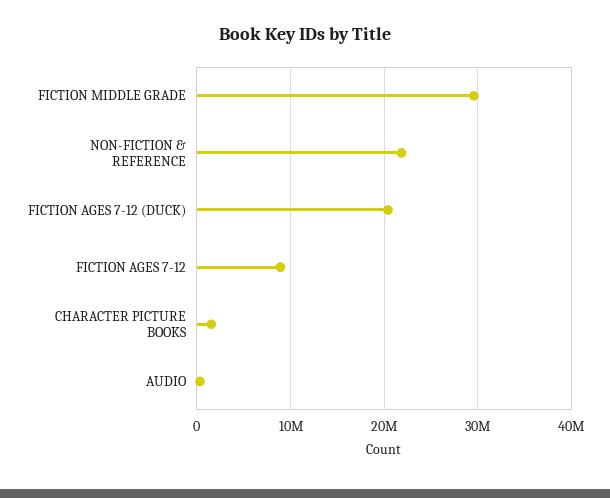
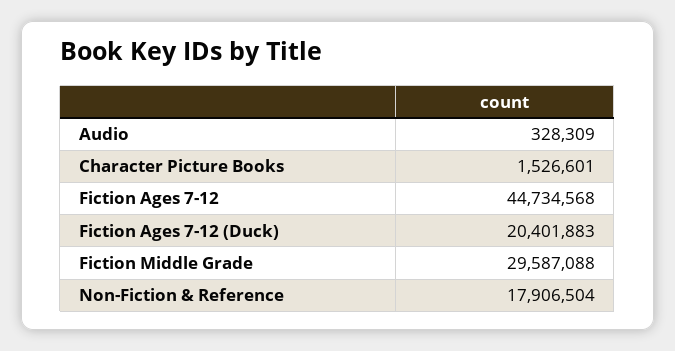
NON-FICTION & REFERENCE: 22000000 -> 17906504
FICTION AGES 7-12: 9000000 -> 44734568

